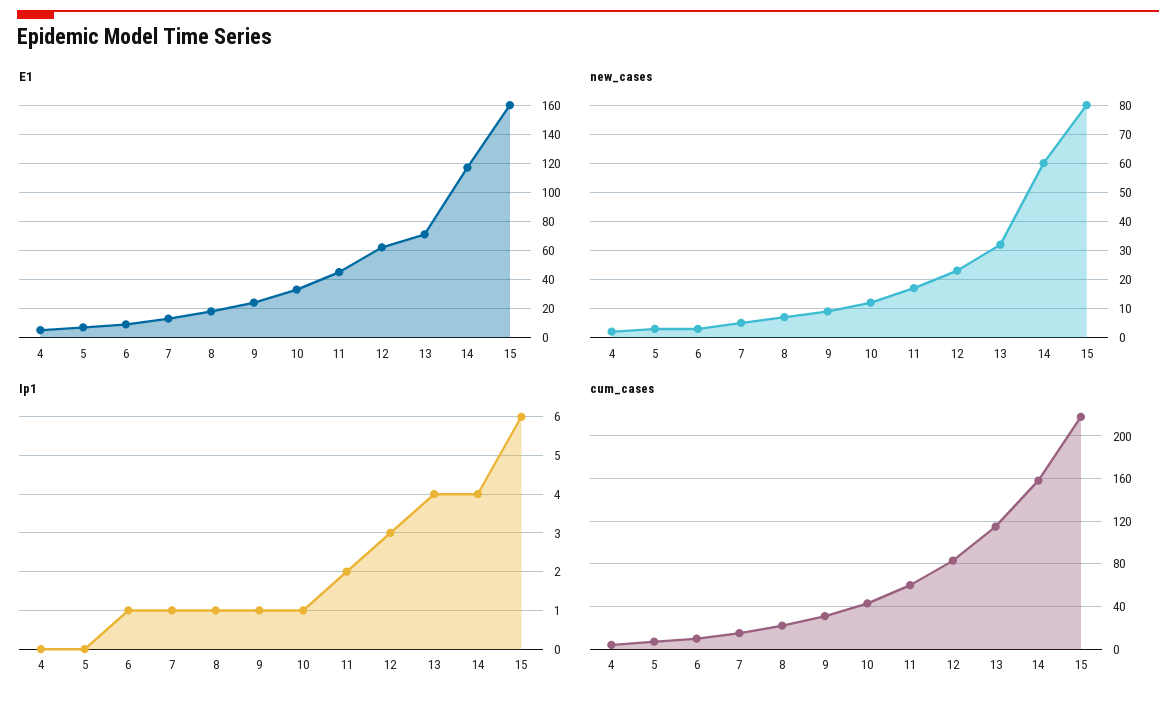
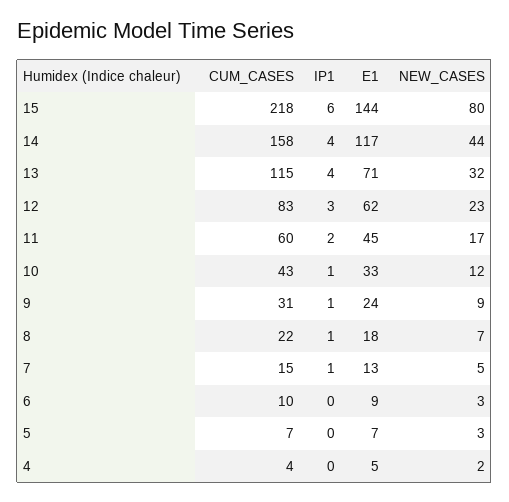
E1, 15: 160 -> 144
new_cases, 14: 60 -> 44
Ip1, 6: 1 -> 0

